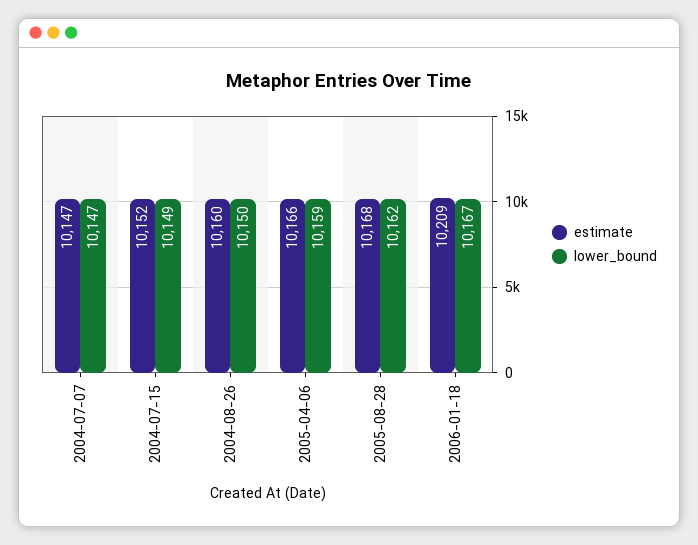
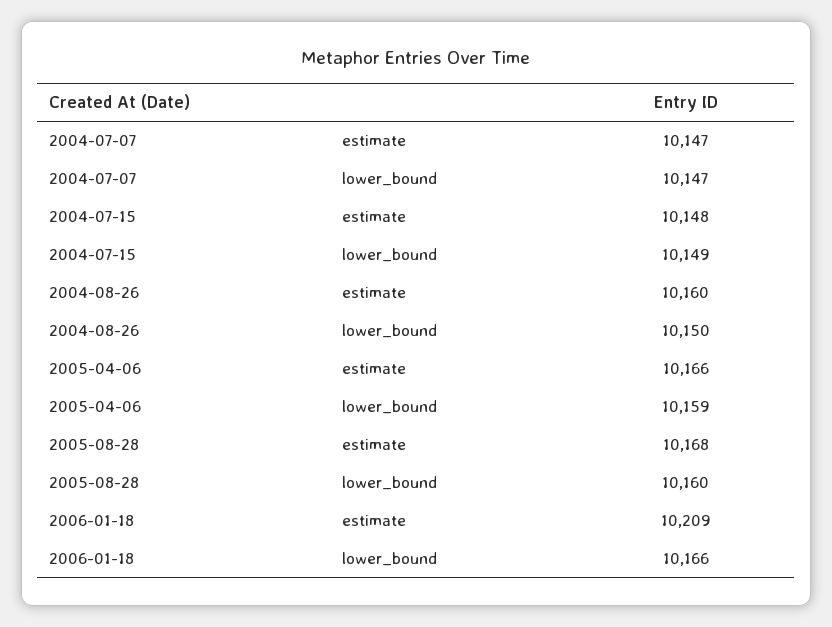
estimate, 2004-07-15: 10152 -> 10148
lower_bound, 2005-08-28: 10162 -> 10160
lower_bound, 2006-01-18: 10167 -> 10166

